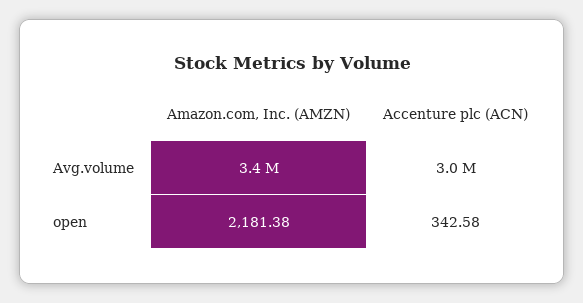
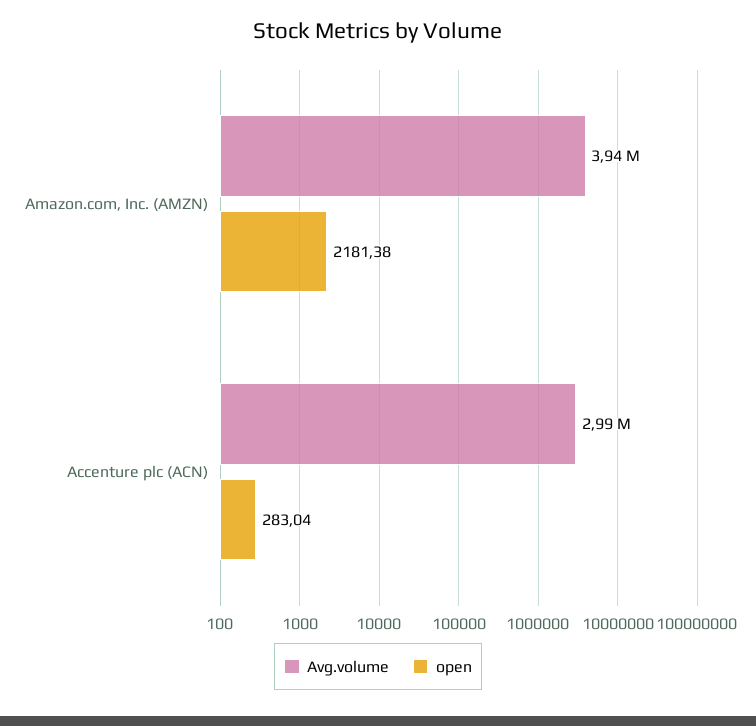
Avg.volume, Amazon.com, Inc. (AMZN): 3400000 -> 3940000
open, Accenture plc (ACN): 342.58 -> 283.04

